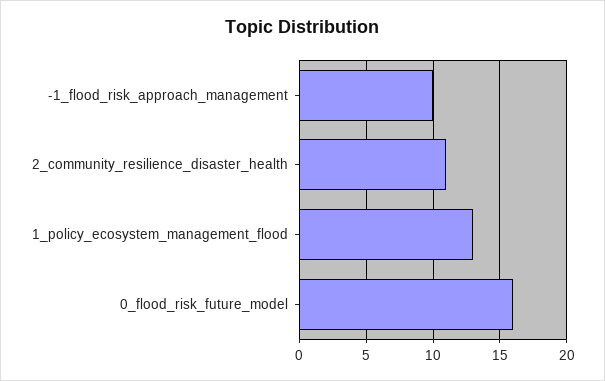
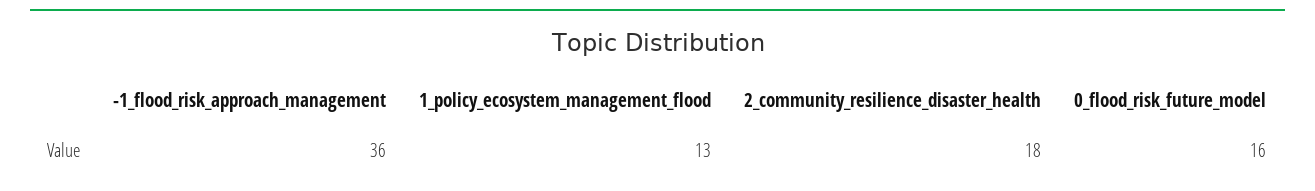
-1_flood_risk_approach_management: 10 -> 36
2_community_resilience_disaster_health: 11 -> 18

